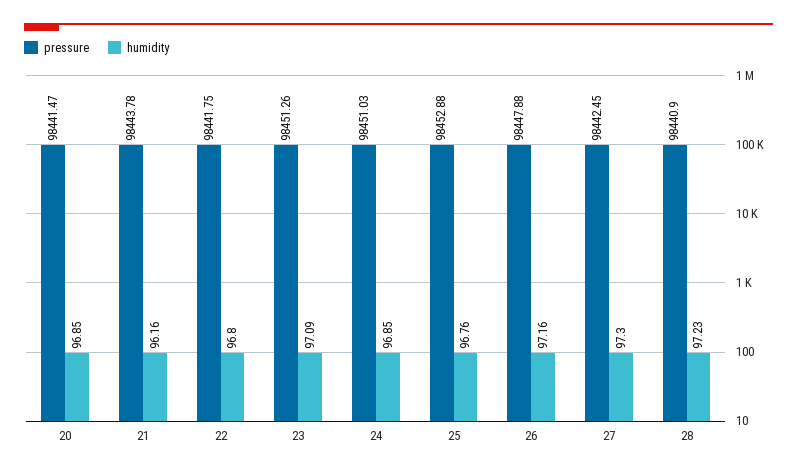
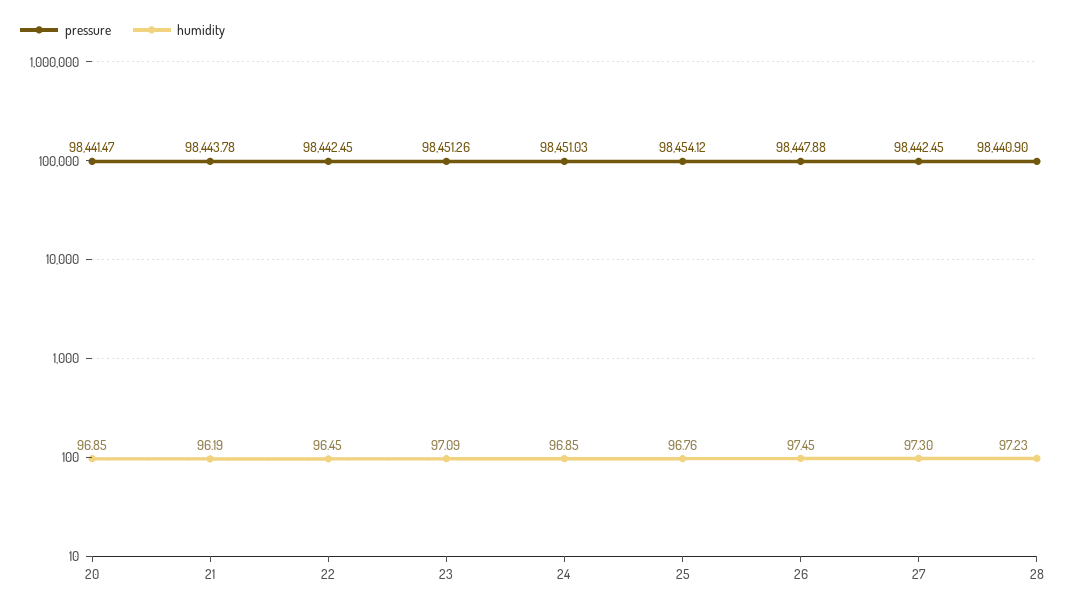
humidity, 21: 96.16 -> 96.19
pressure, 22: 98441.75 -> 98442.45
humidity, 22: 96.8 -> 96.45
pressure, 25: 98452.88 -> 98454.12
humidity, 26: 97.16 -> 97.45

